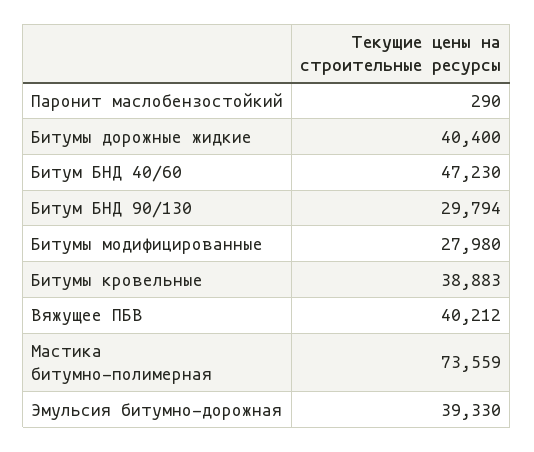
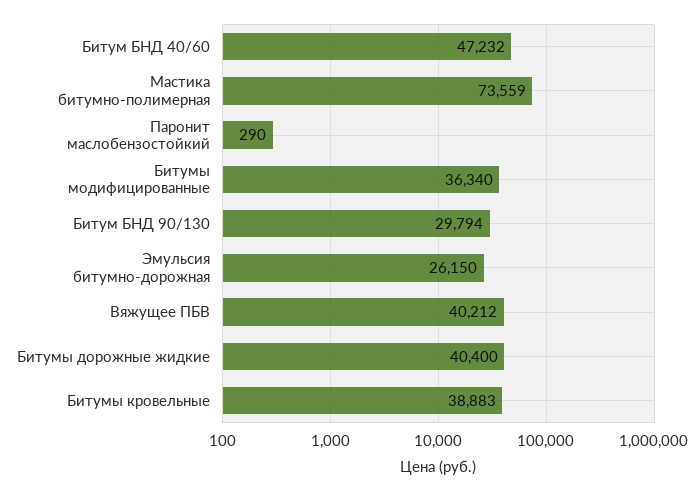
Битум БНД 40/60: 47230 -> 47232
Битумы модифицированные: 27980 -> 36340
Эмульсия битумно-дорожная: 39330 -> 26150

